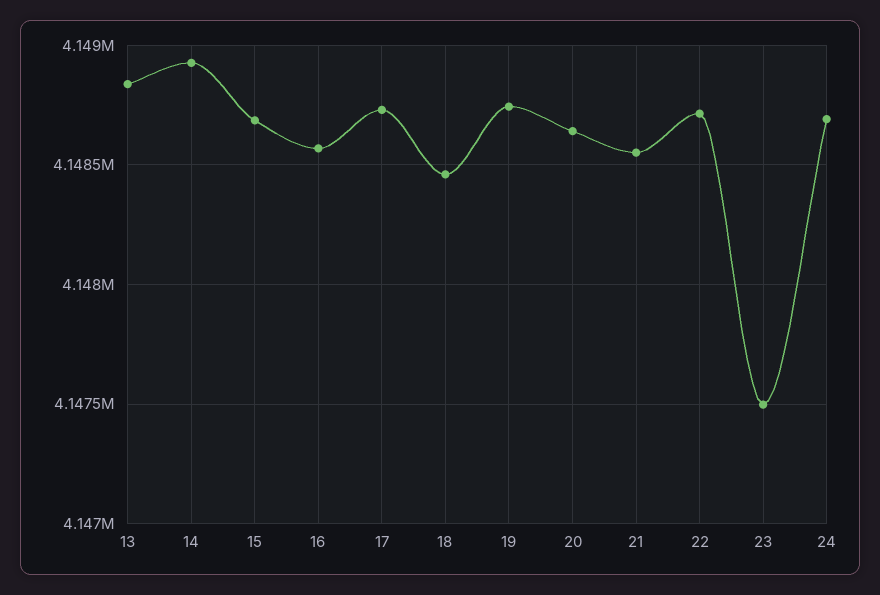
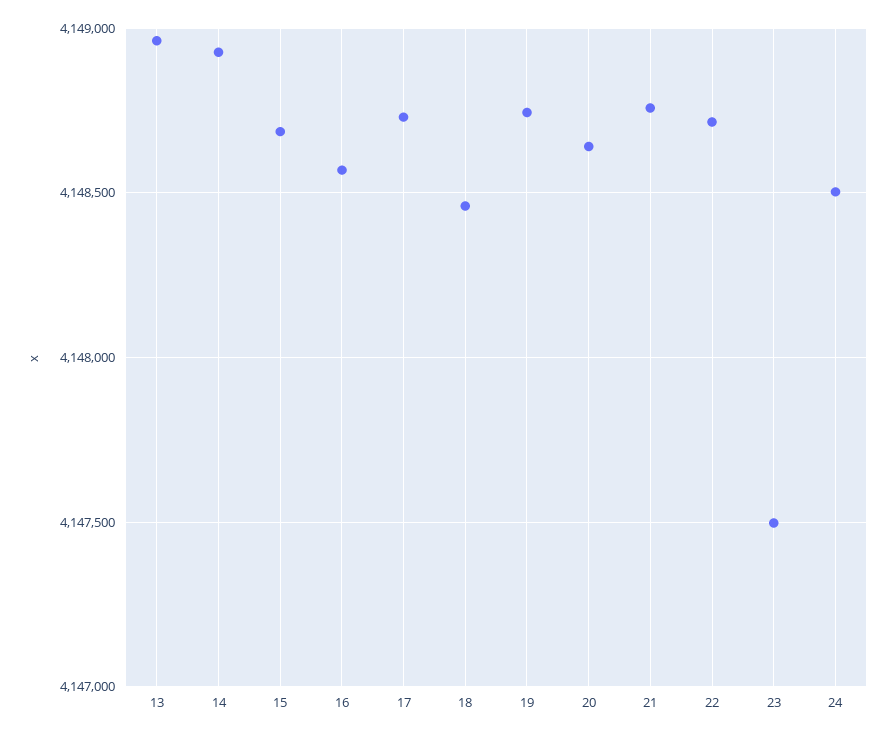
13: 4148850 -> 4148950
21: 4148550 -> 4148750
24: 4148700 -> 4148500

